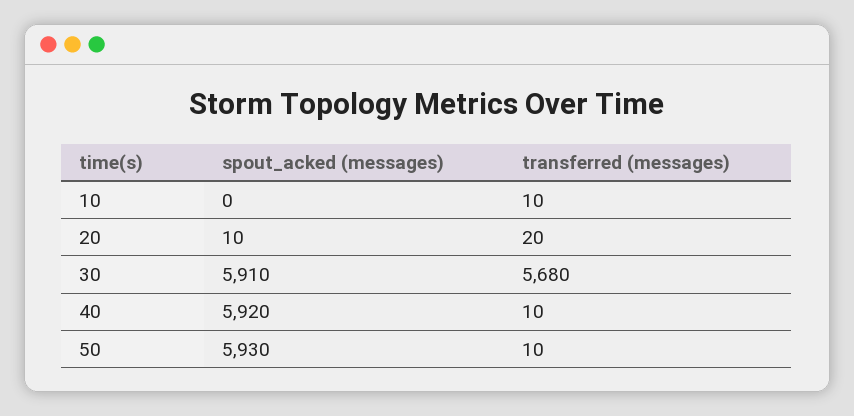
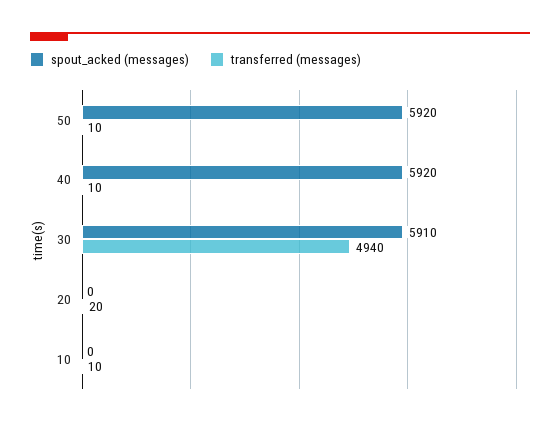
spout_acked (messages), 20: 10 -> 0
transferred (messages), 30: 5680 -> 4940
spout_acked (messages), 50: 5930 -> 5920

